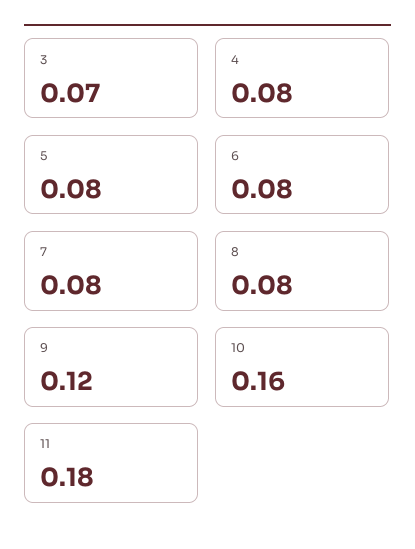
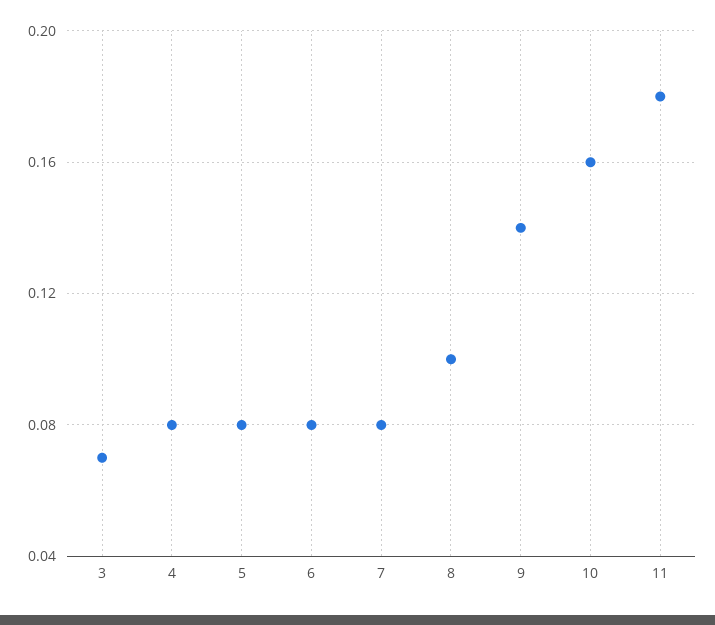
8: 0.08 -> 0.1
9: 0.12 -> 0.14

